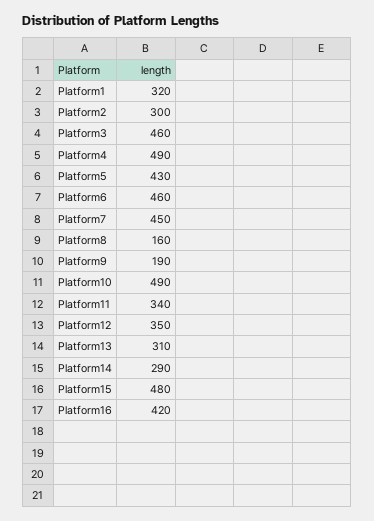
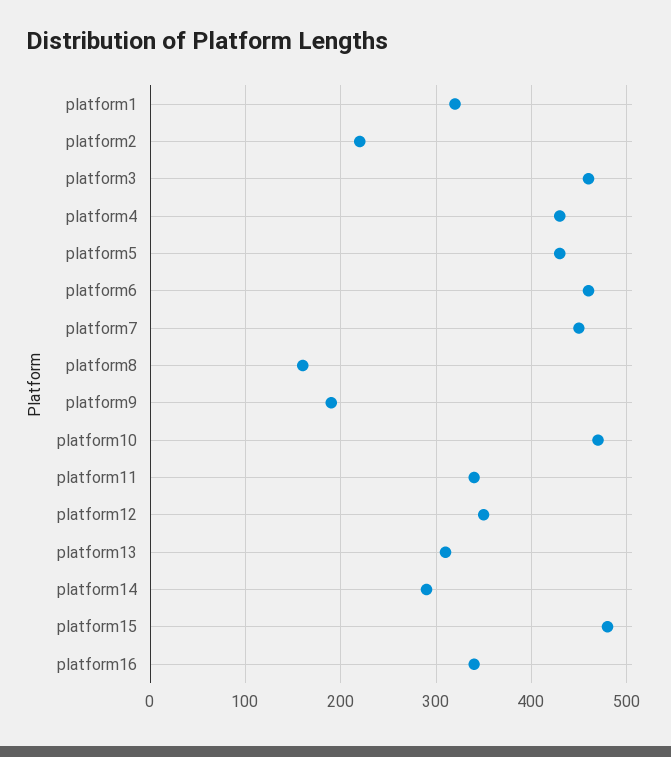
Platform2: 300 -> 220
Platform4: 490 -> 430
Platform10: 490 -> 470
Platform16: 420 -> 340

